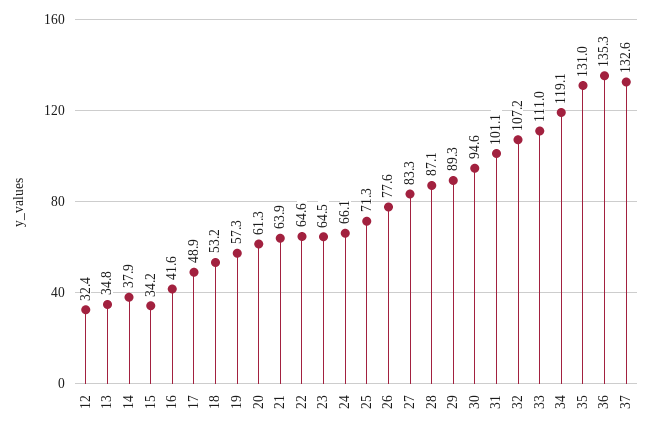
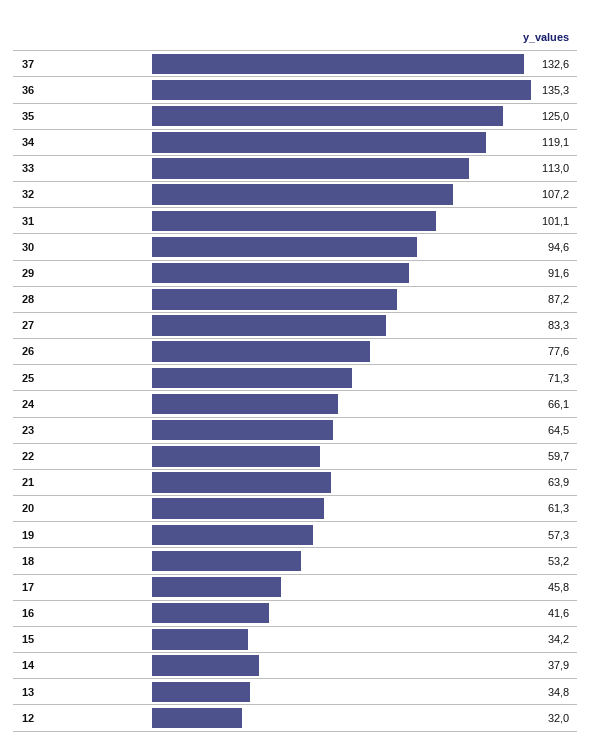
12: 32.4 -> 32
17: 48.9 -> 45.8
22: 64.6 -> 59.7
28: 87.1 -> 87.2
29: 89.3 -> 91.6
33: 111 -> 113
35: 131 -> 125

